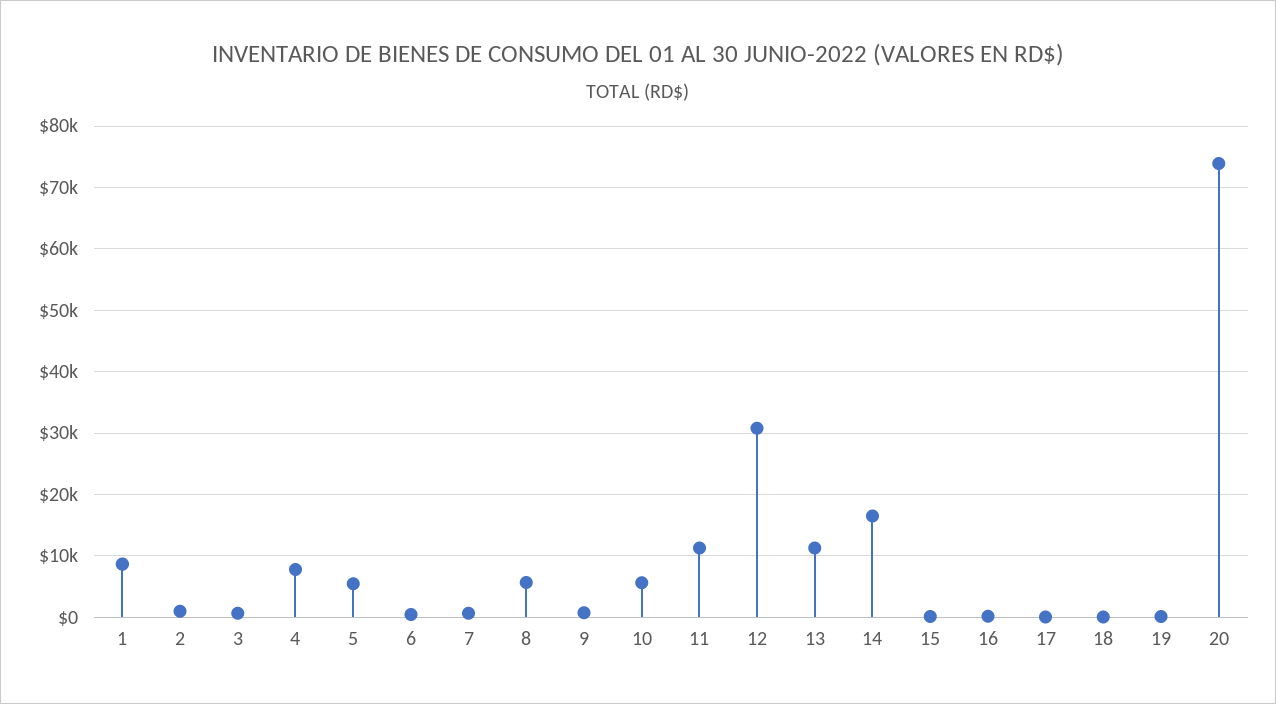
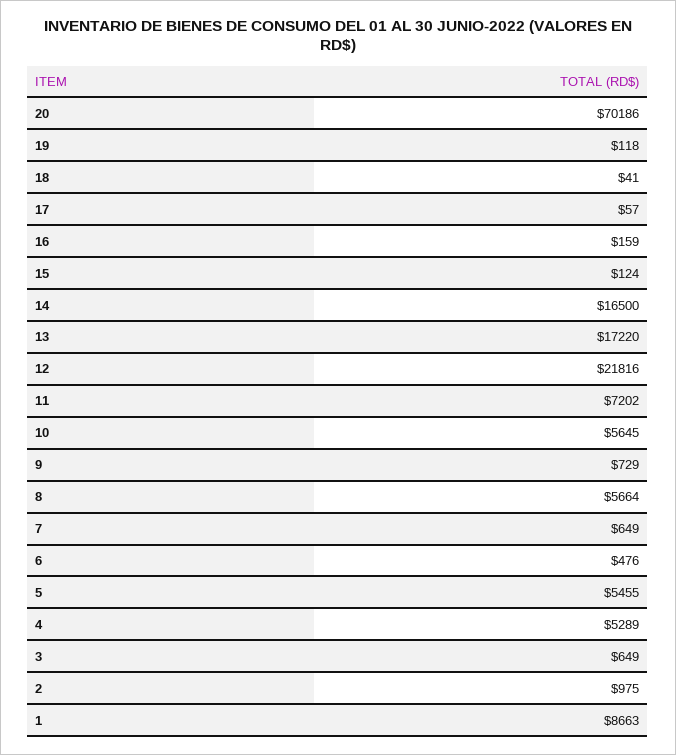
4: 8000 -> 5289
11: 11000 -> 7202
12: 31000 -> 21816
13: 11000 -> 17220
20: 74000 -> 70186

